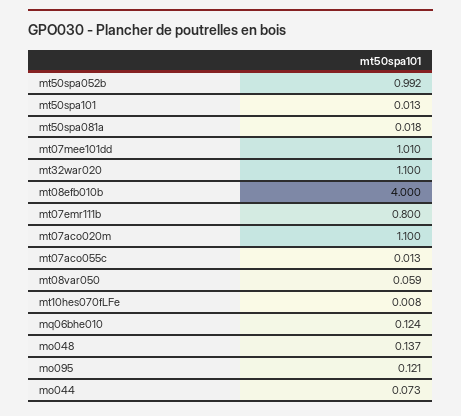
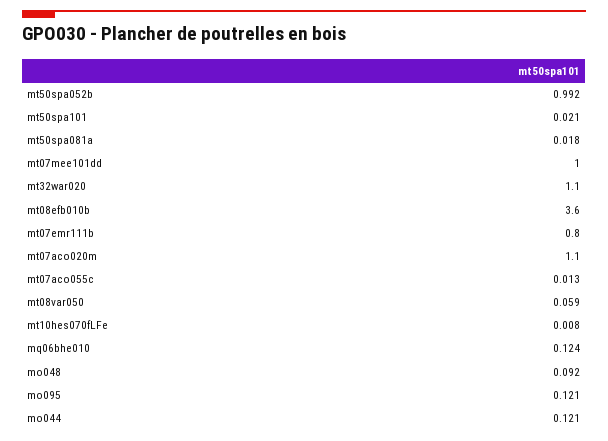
mt50spa101: 0.013 -> 0.021
mt07mee101dd: 1.01 -> 1
mt08efb010b: 4 -> 3.6
mo048: 0.137 -> 0.092
mo044: 0.073 -> 0.121

